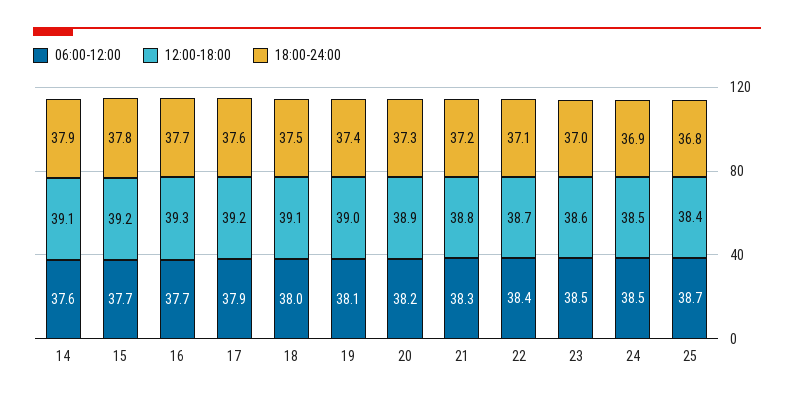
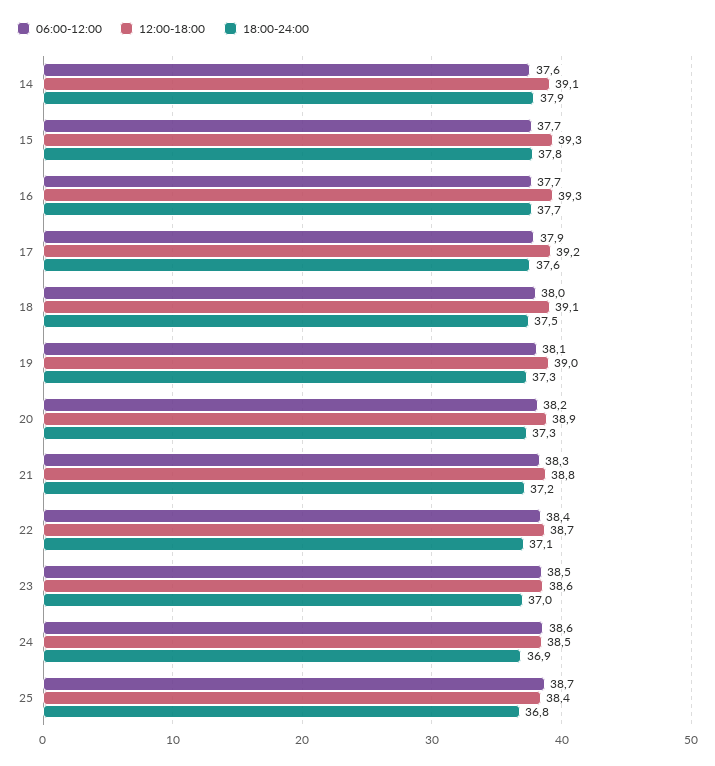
12:00-18:00, 15: 39.2 -> 39.3
18:00-24:00, 19: 37.4 -> 37.3
06:00-12:00, 24: 38.5 -> 38.6

